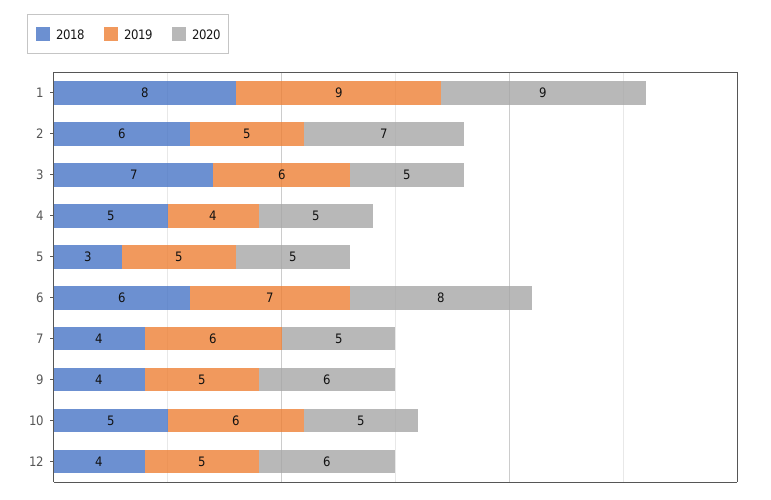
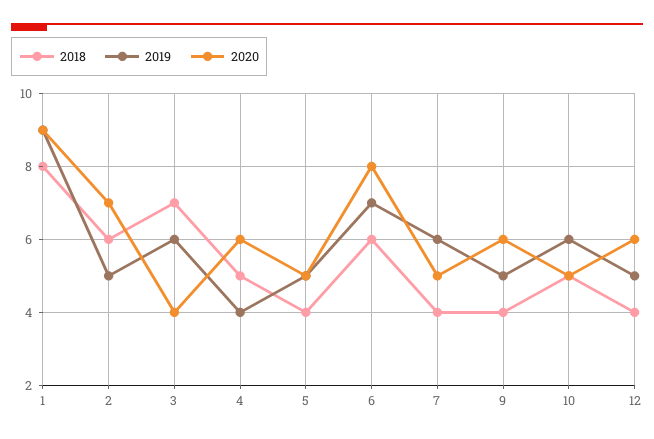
2020, 3: 5 -> 4
2020, 4: 5 -> 6
2018, 5: 3 -> 4

